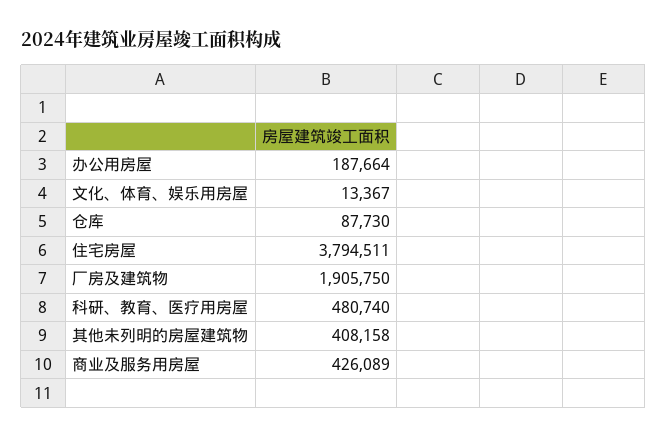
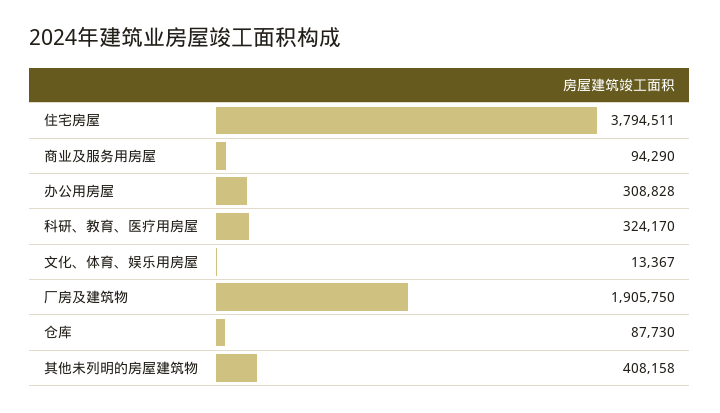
办公用房屋: 187664 -> 308828
科研、教育、医疗用房屋: 480740 -> 324170
商业及服务用房屋: 426089 -> 94290

